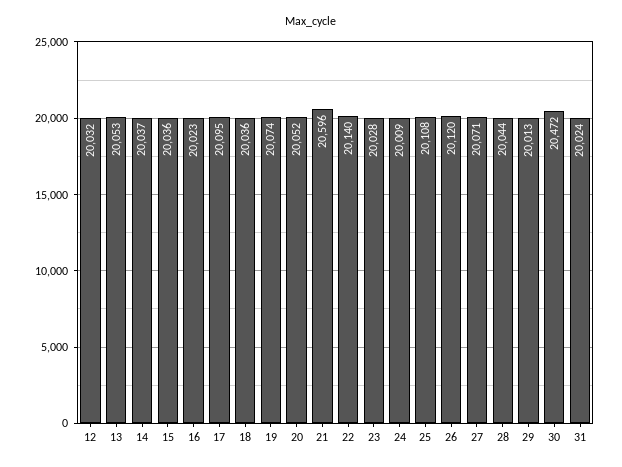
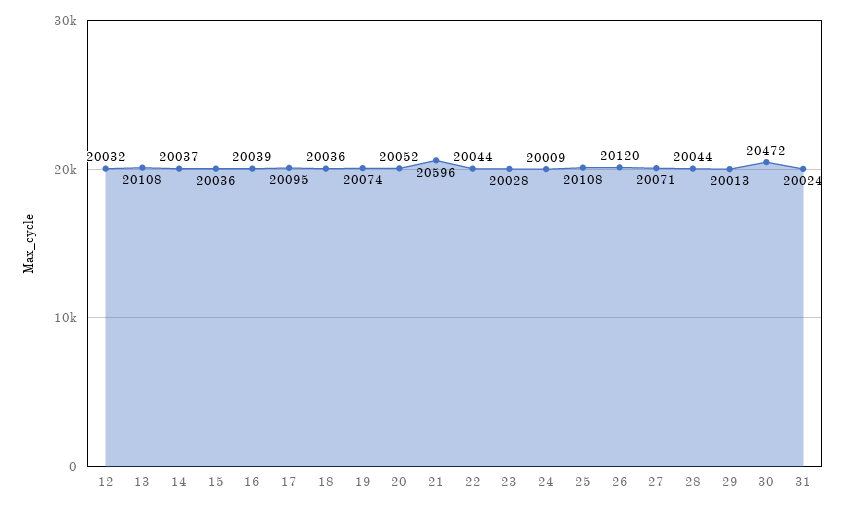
13: 20053 -> 20108
16: 20023 -> 20039
22: 20140 -> 20044

